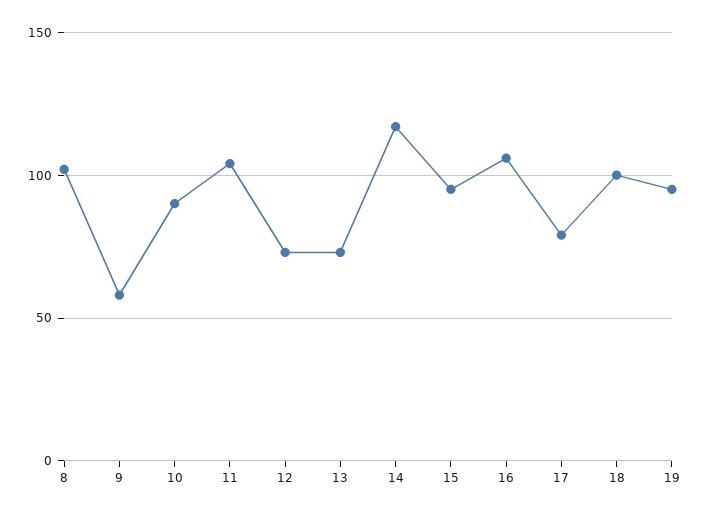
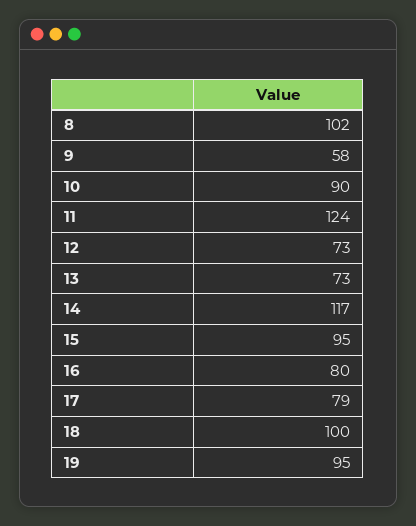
11: 105 -> 124
16: 105 -> 80

